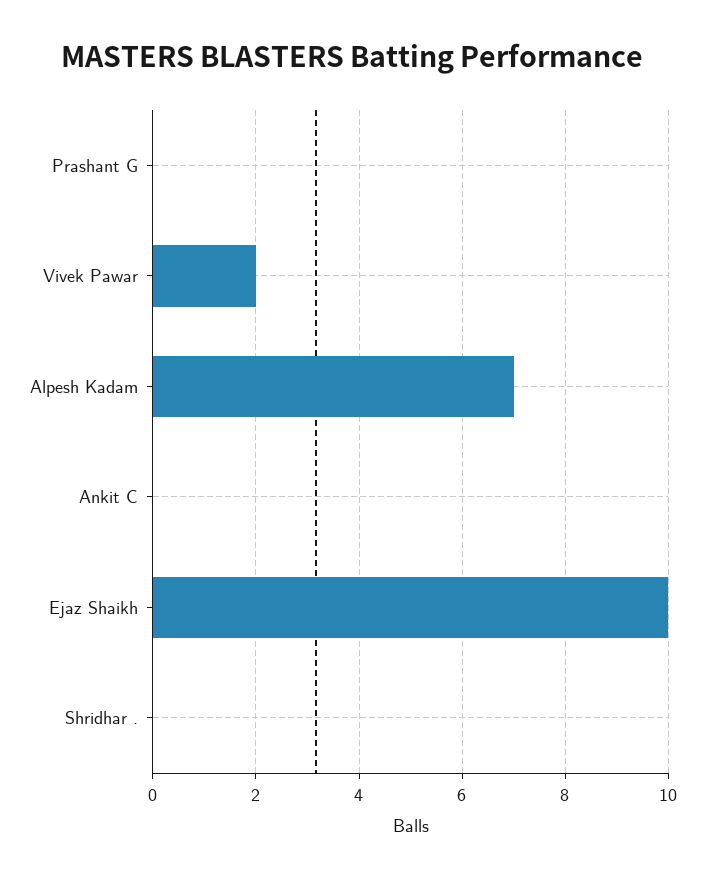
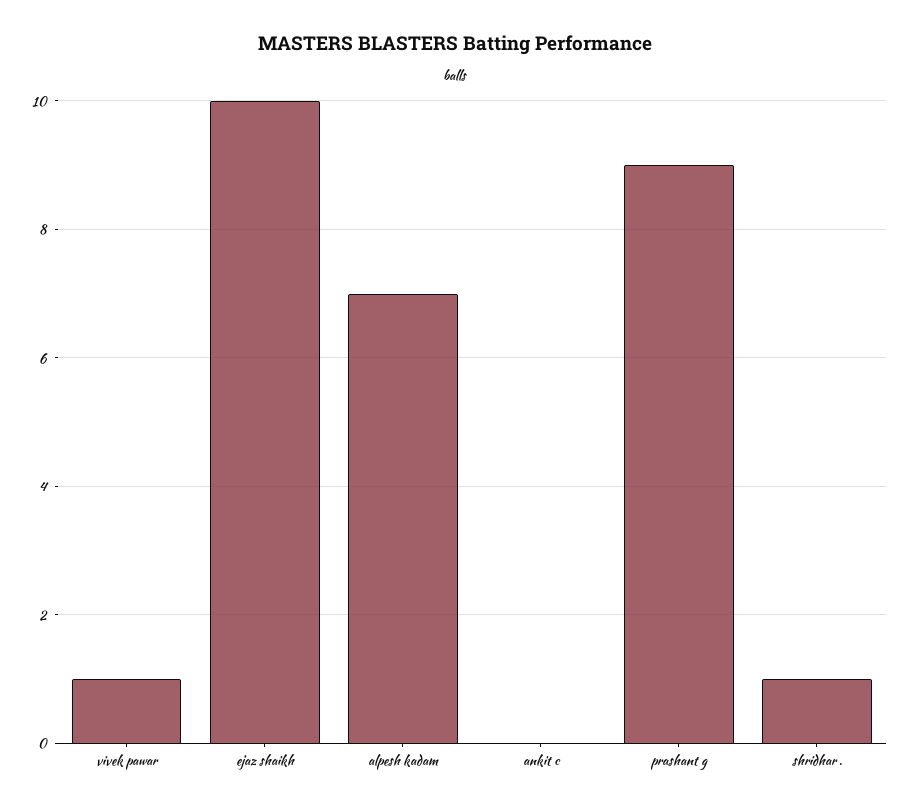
Prashant G: 0 -> 9
Vivek Pawar: 2 -> 1
Shridhar .: 0 -> 1

